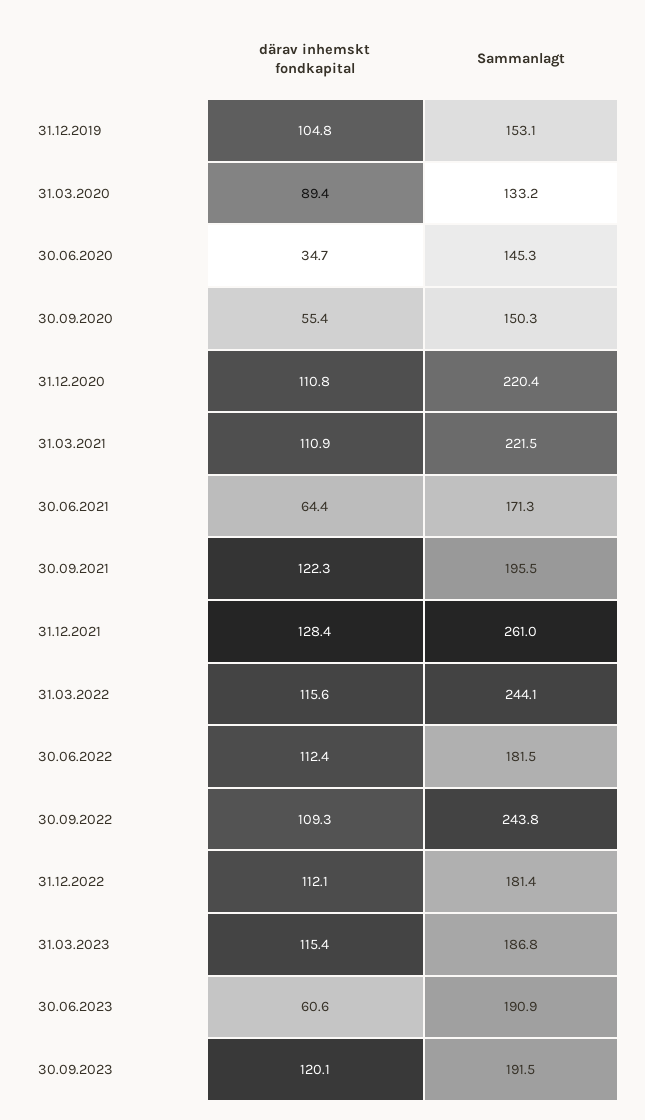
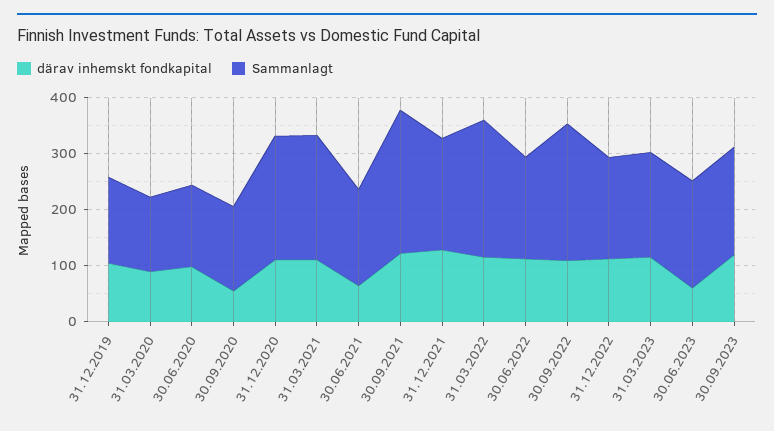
därav inhemskt fondkapital, 30.06.2020: 34.7 -> 100
Sammanlagt, 30.09.2021: 195.5 -> 260
Sammanlagt, 31.12.2021: 261 -> 200

